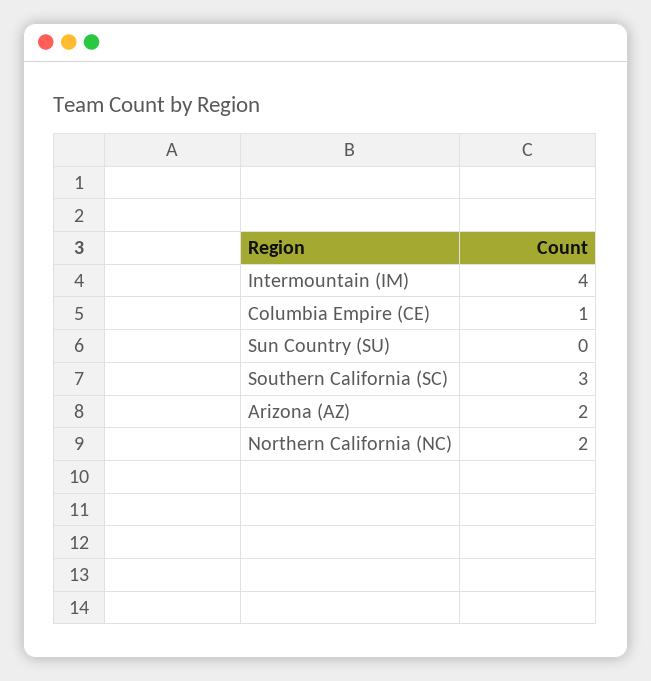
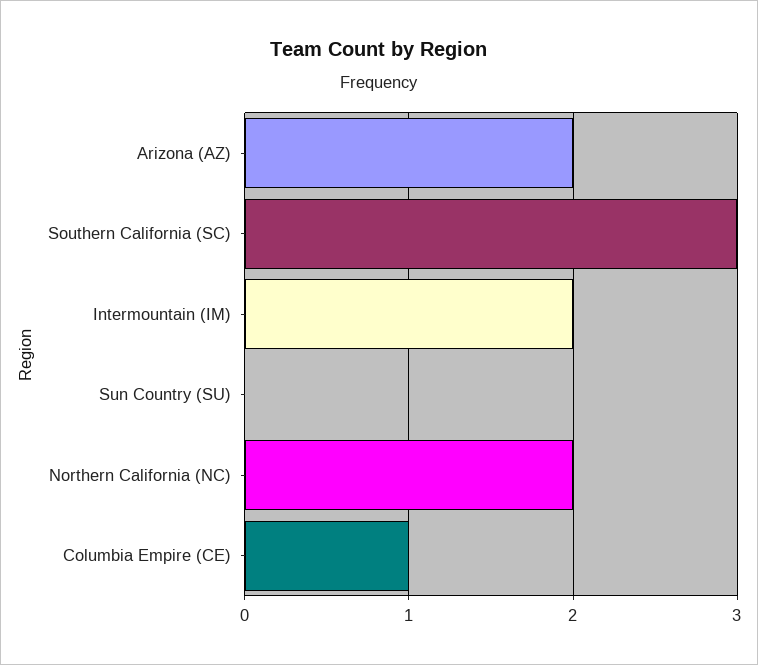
Intermountain (IM): 4 -> 2

